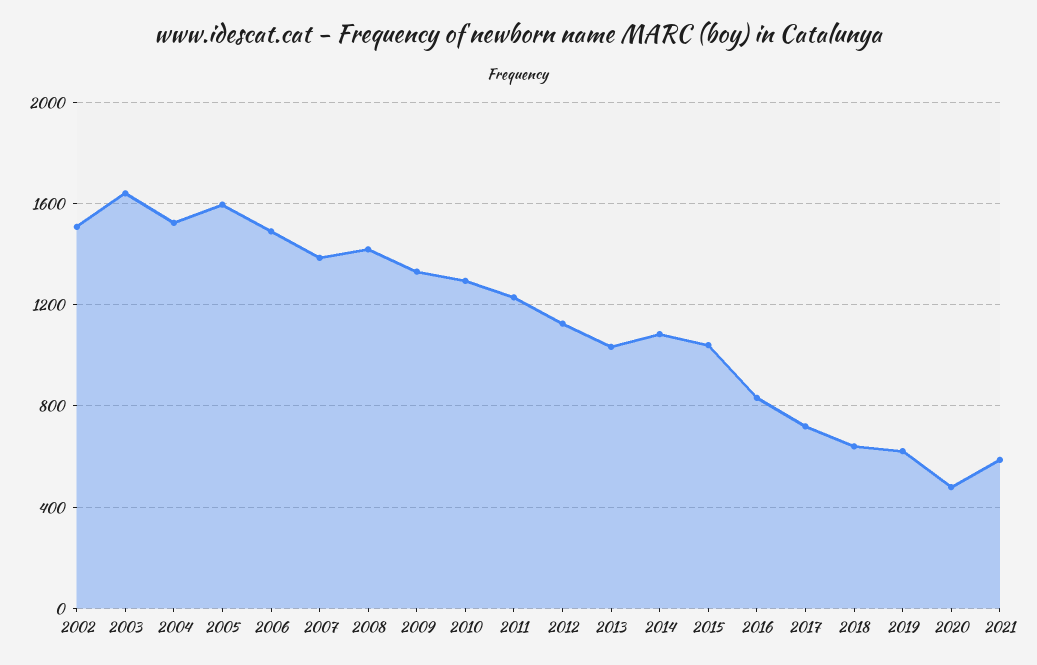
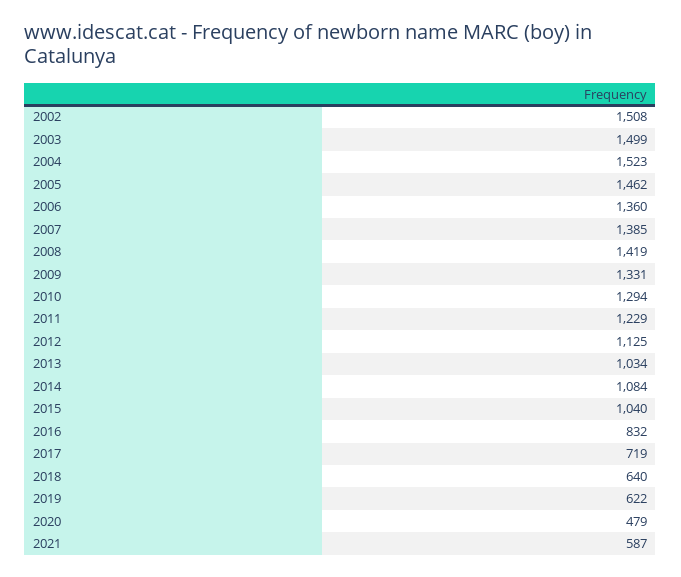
2003: 1650 -> 1499
2005: 1600 -> 1462
2006: 1500 -> 1360

